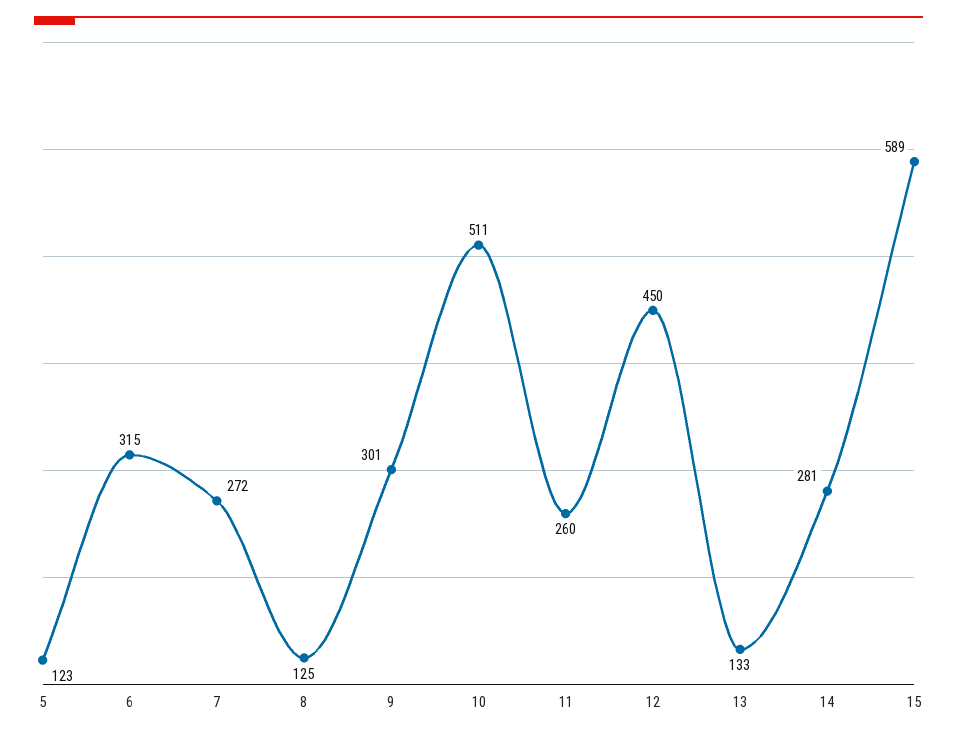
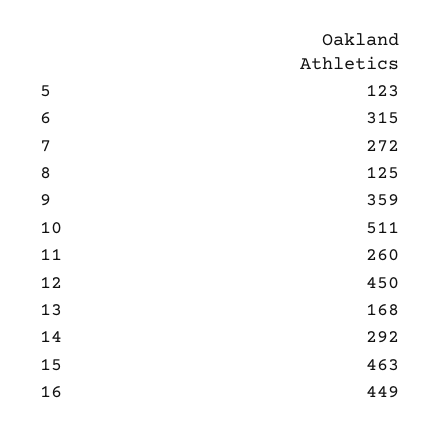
9: 301 -> 359
13: 133 -> 168
14: 281 -> 292
15: 589 -> 463
16: none -> 449

